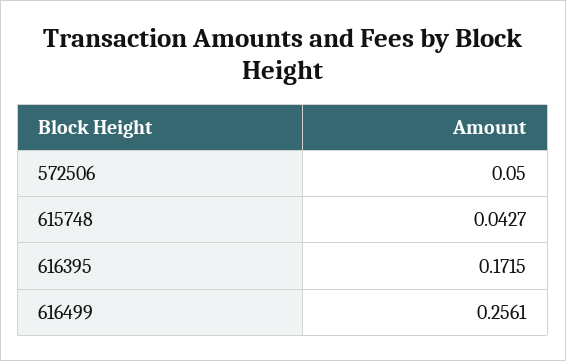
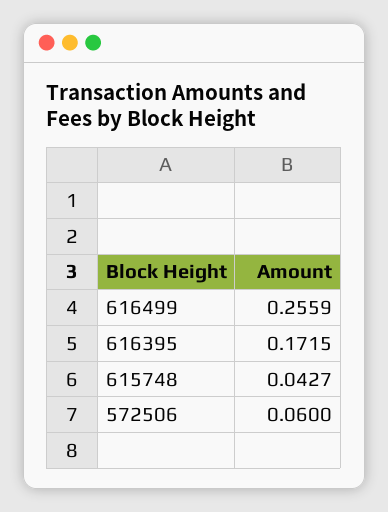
572506: 0.05 -> 0.06
616499: 0.2561 -> 0.2559

